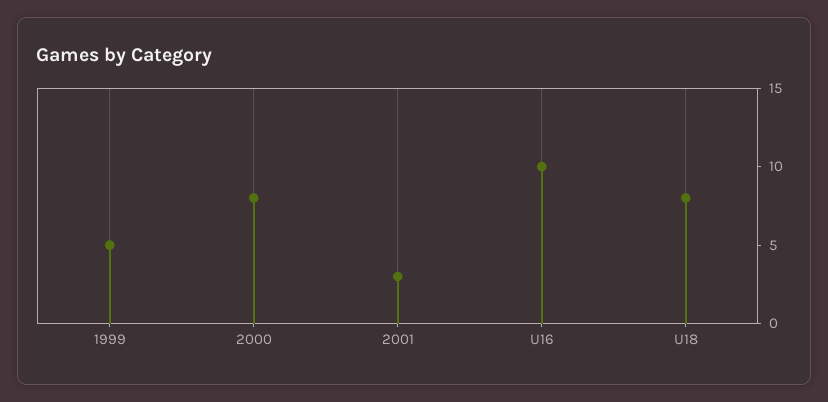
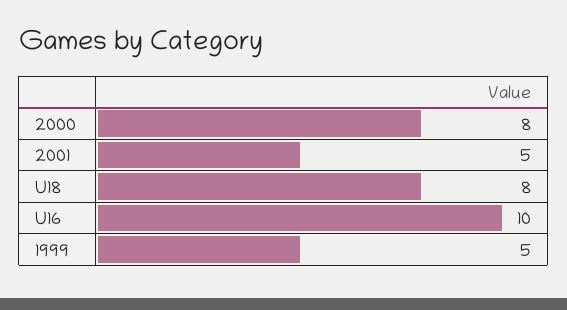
2001: 3 -> 5

